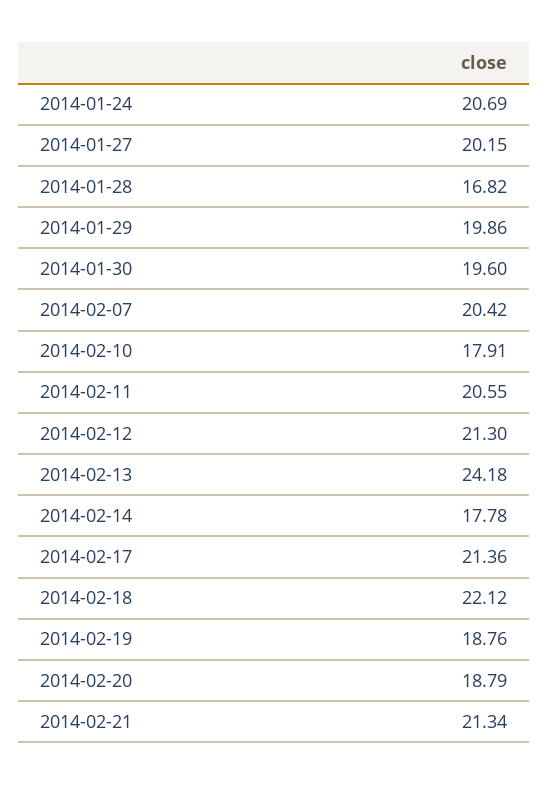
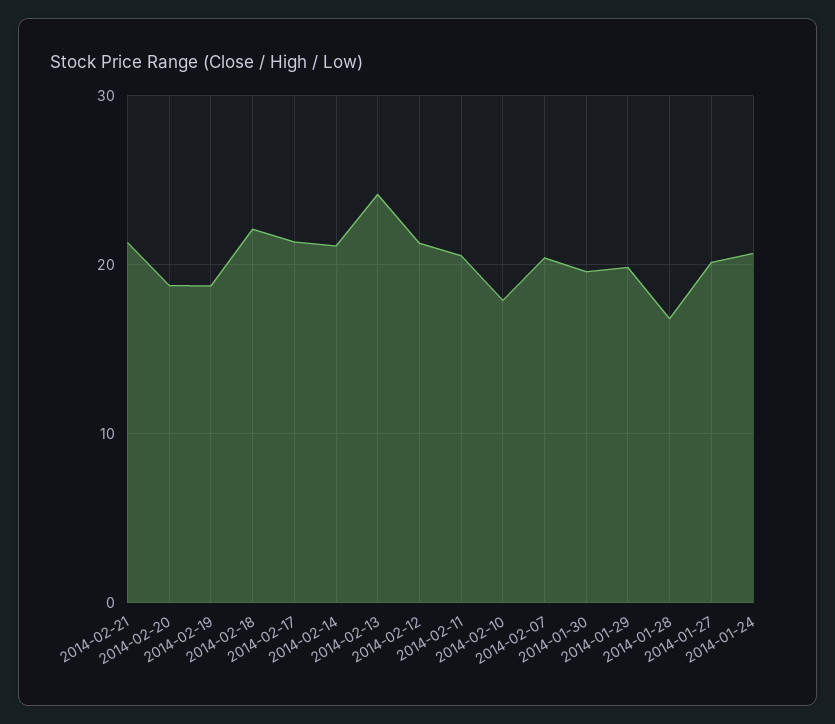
2014-02-14: 17.78 -> 21

